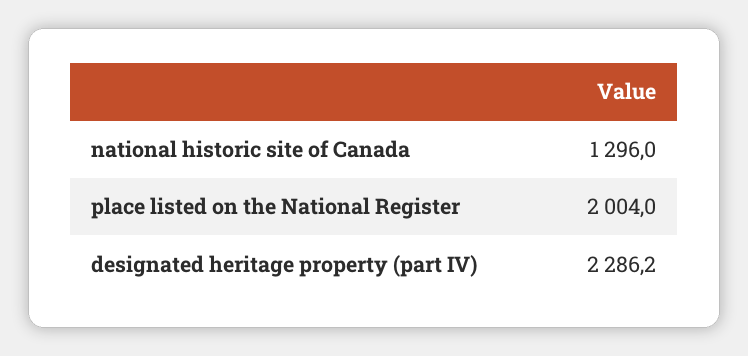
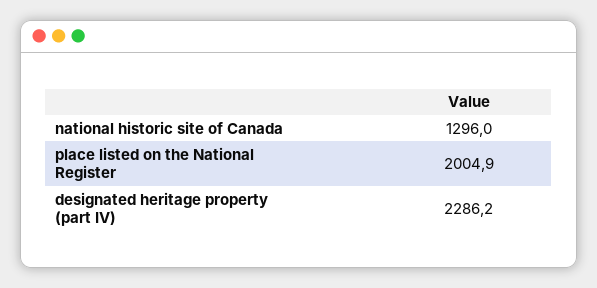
place listed on the National Register: 2004 -> 2004.9

